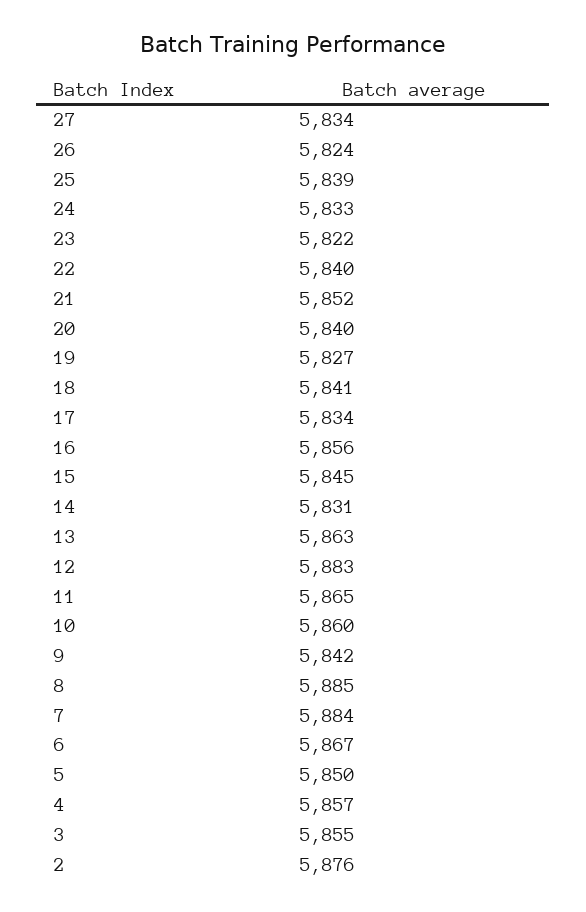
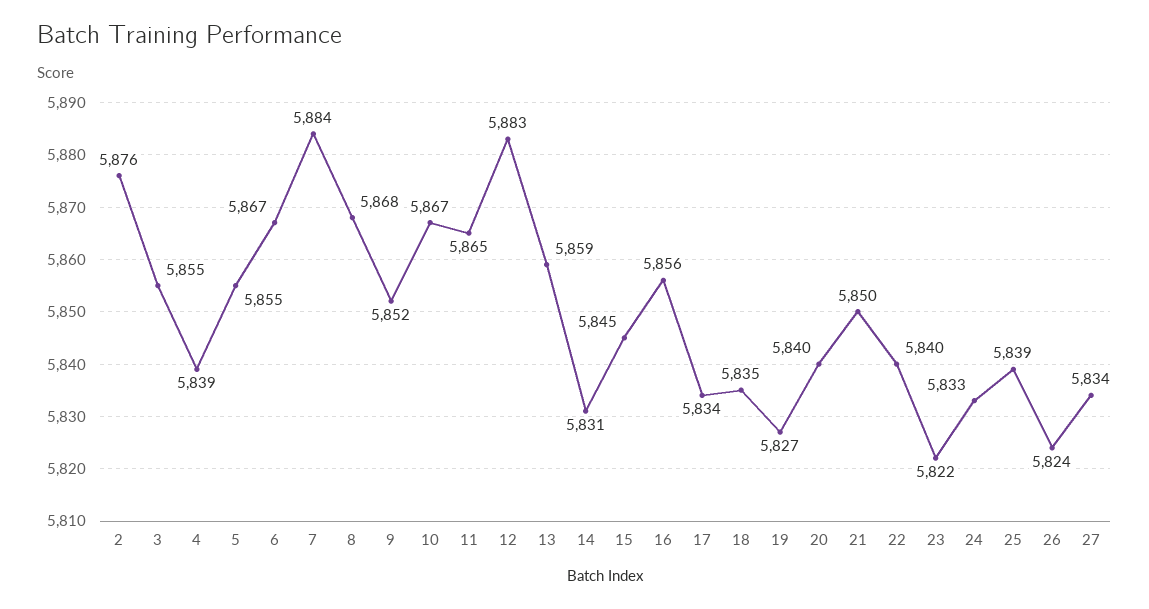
21: 5852 -> 5850
18: 5841 -> 5835
13: 5863 -> 5859
10: 5860 -> 5867
9: 5842 -> 5852
8: 5885 -> 5868
5: 5850 -> 5855
4: 5857 -> 5839

